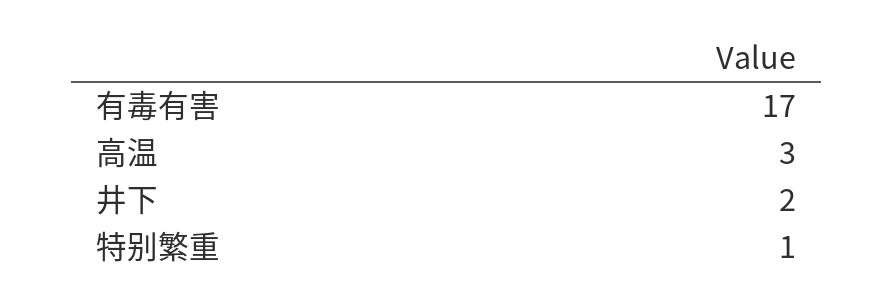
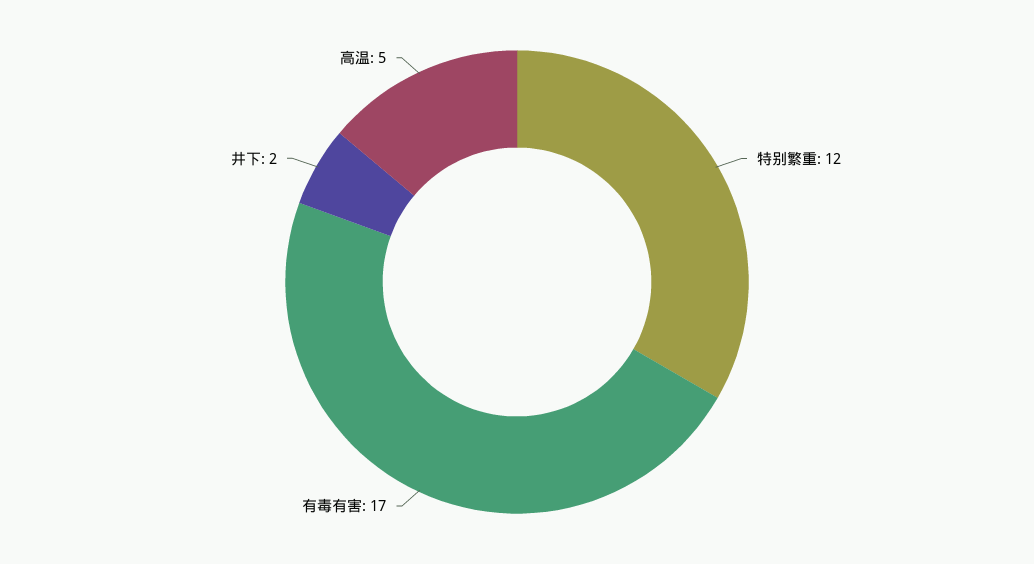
高温: 3 -> 5
特别繁重: 1 -> 12

